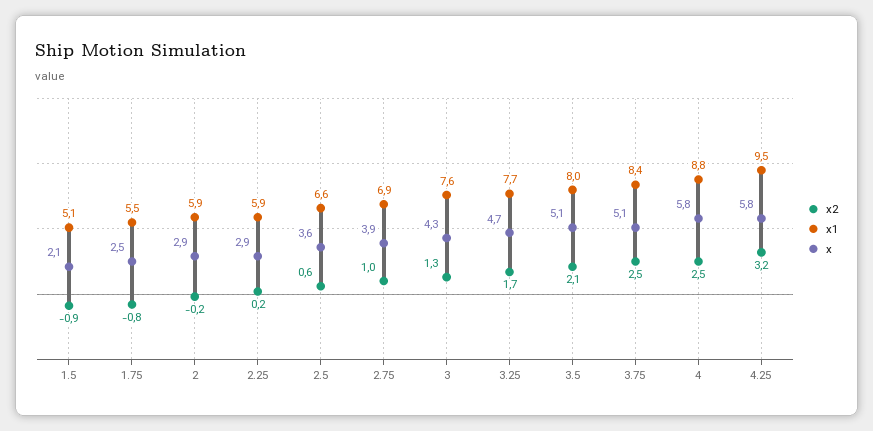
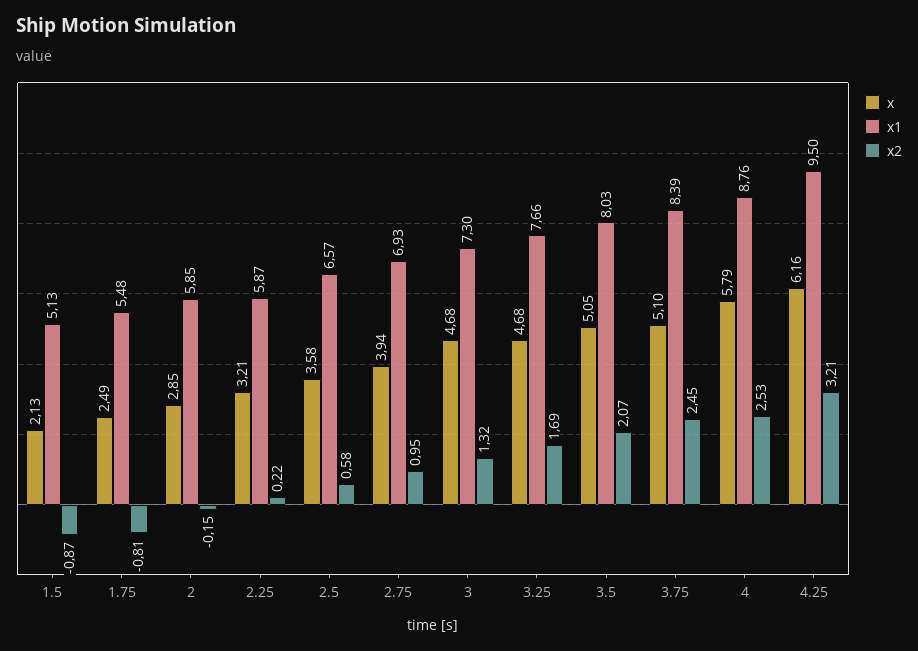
x, 2.25: 2.9 -> 3.21
x1, 3: 7.6 -> 7.3
x, 3: 4.3 -> 4.68
x, 4.25: 5.8 -> 6.16

